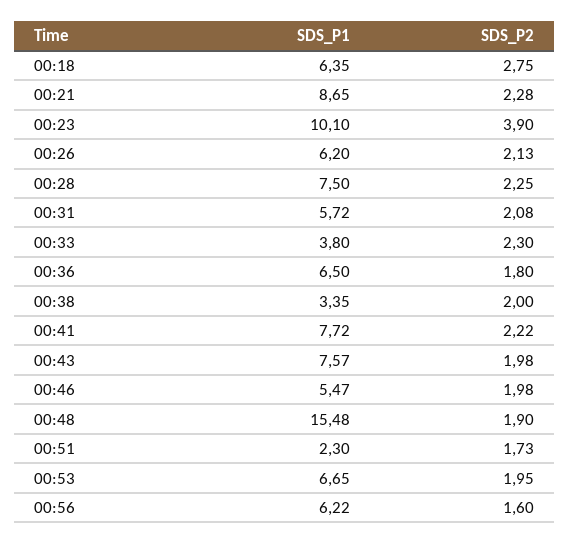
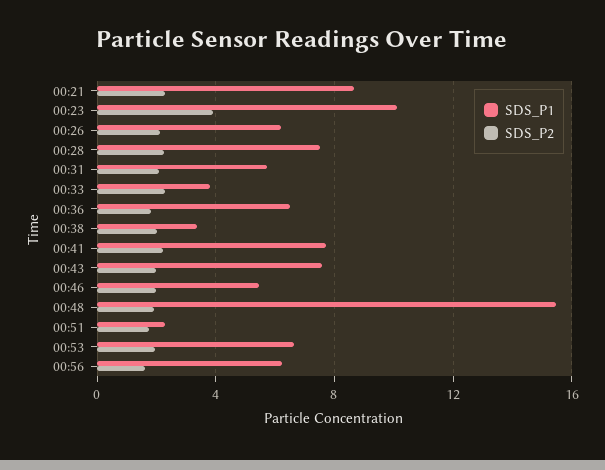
SDS_P1, 00:18: 6.35 -> none
SDS_P2, 00:18: 2.75 -> none

